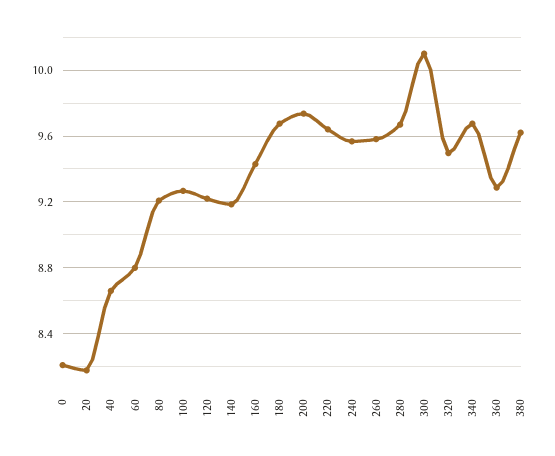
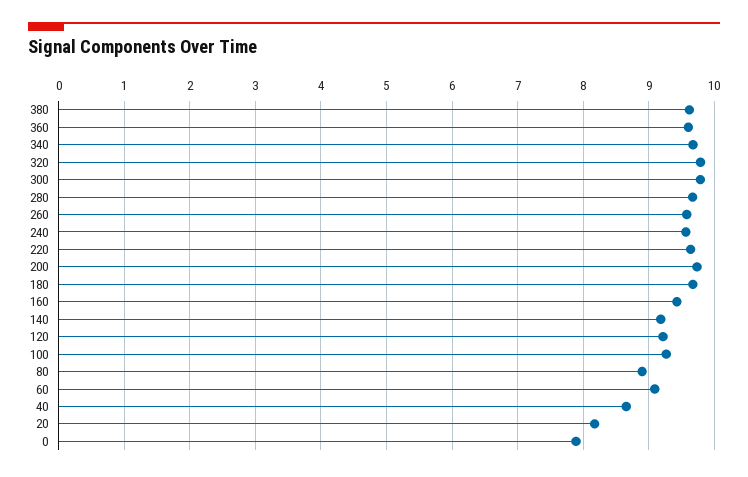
0: 8.2 -> 7.9
60: 8.8 -> 9.1
80: 9.2 -> 8.9
300: 10.1 -> 9.8
320: 9.5 -> 9.8
360: 9.3 -> 9.6

